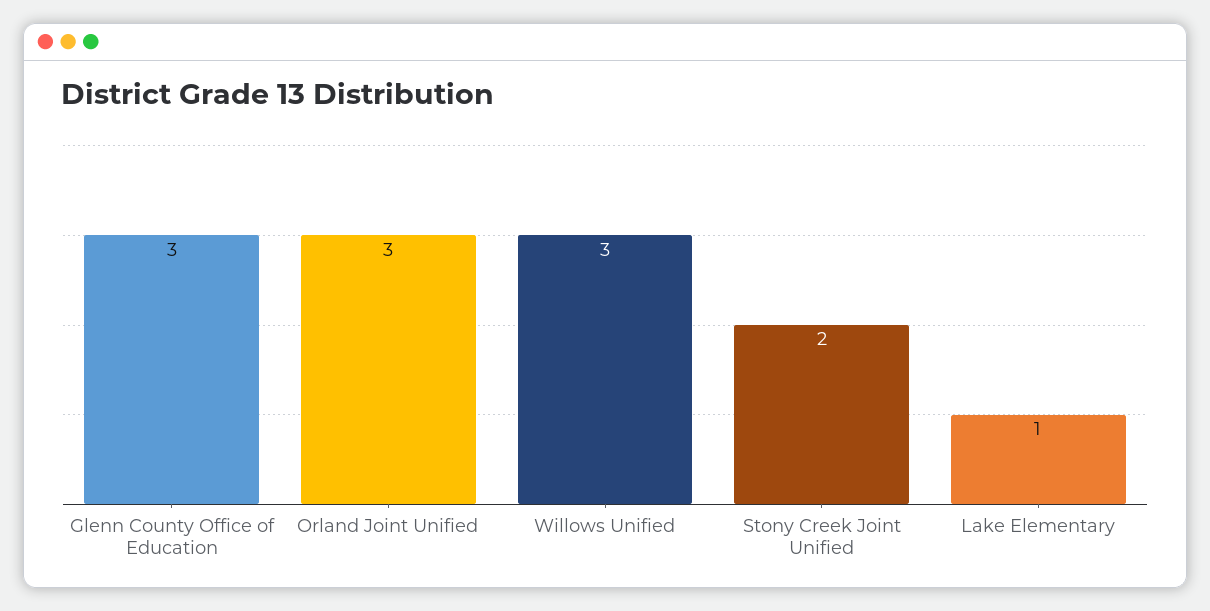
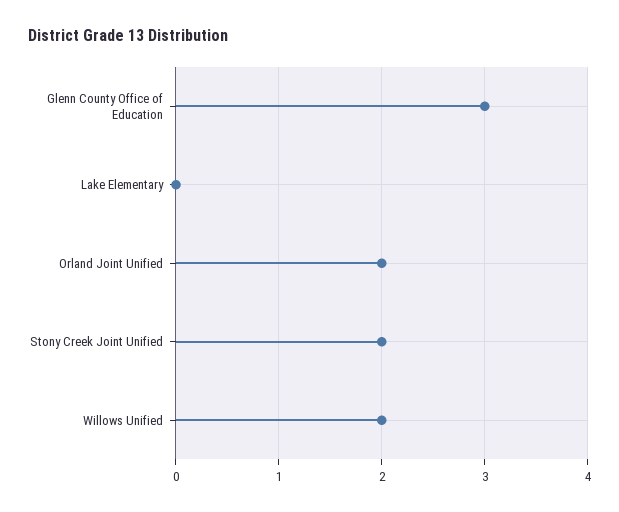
Orland Joint Unified: 3 -> 2
Willows Unified: 3 -> 2
Lake Elementary: 1 -> 0

